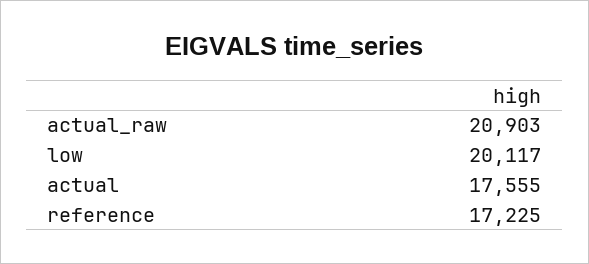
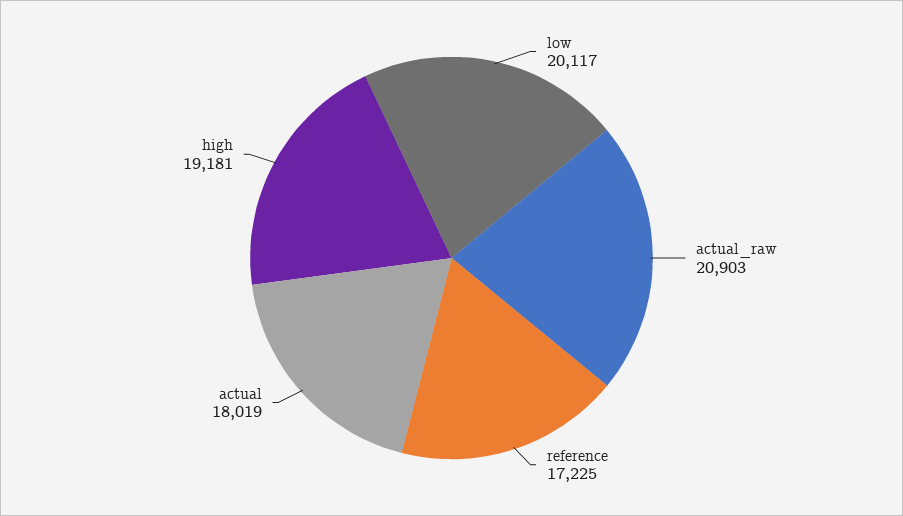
actual: 17555 -> 18019
high: none -> 19181

